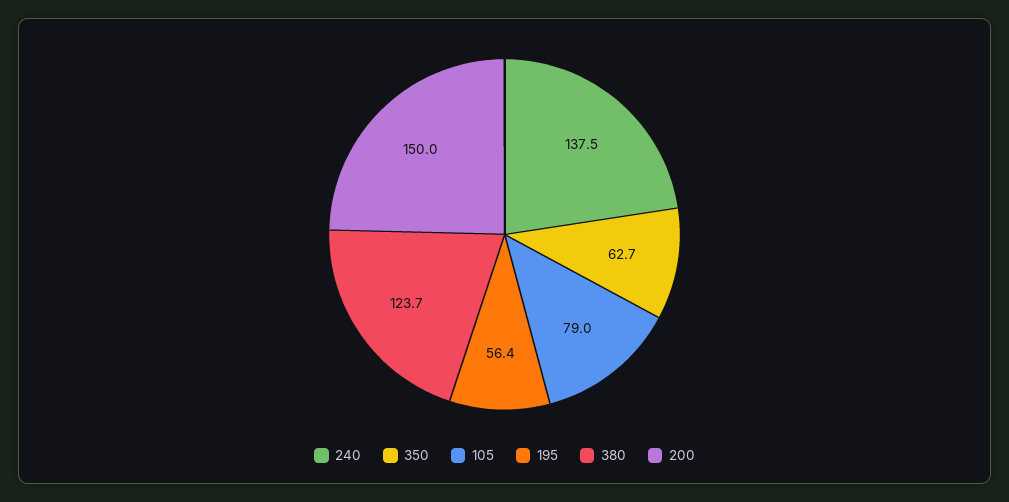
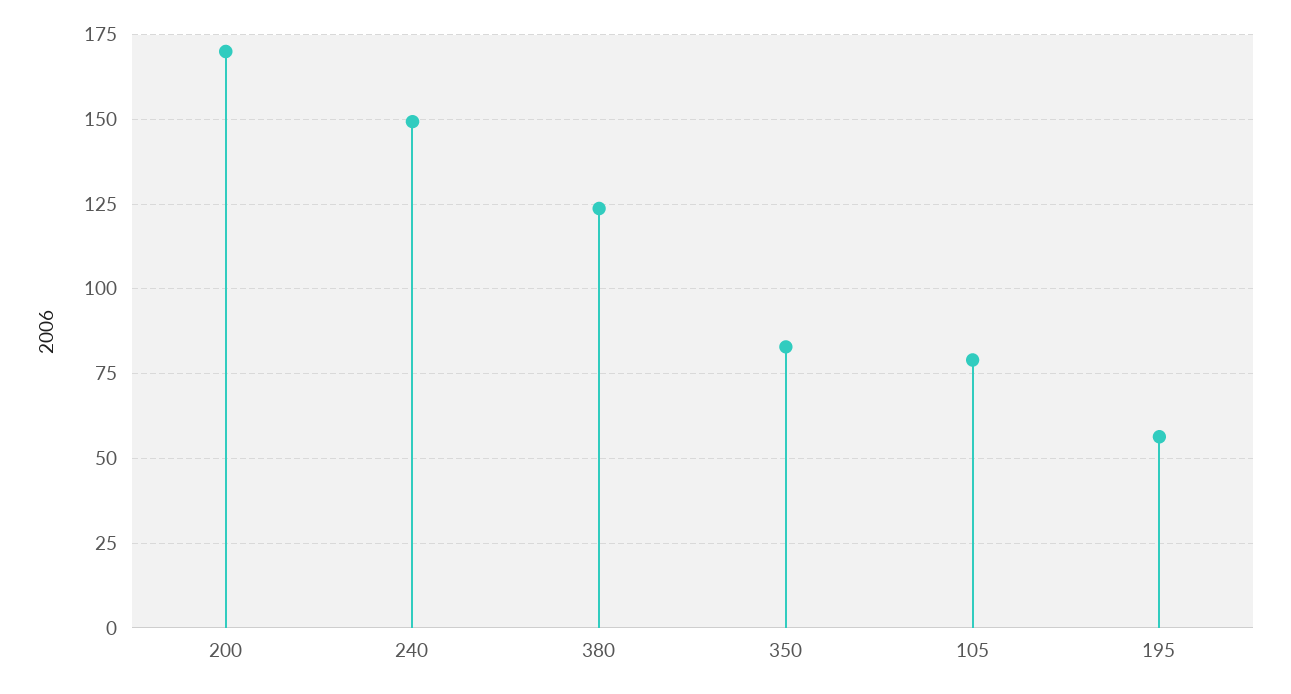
240: 137.5 -> 150
350: 62.7 -> 82.5
200: 150 -> 170

